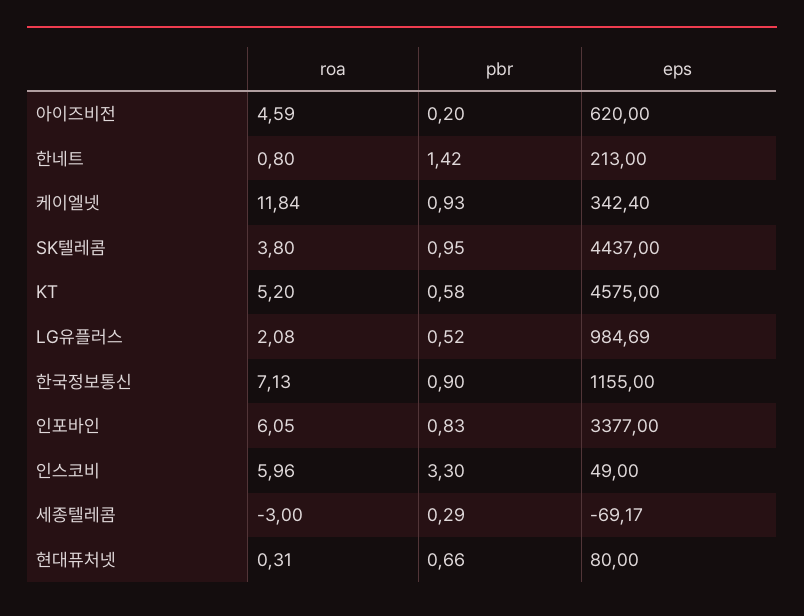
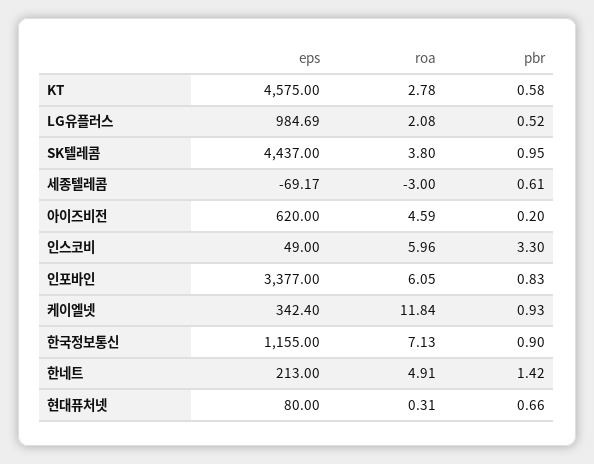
roa, 한네트: 0.8 -> 4.91
roa, KT: 5.2 -> 2.78
pbr, 세종텔레콤: 0.29 -> 0.61

